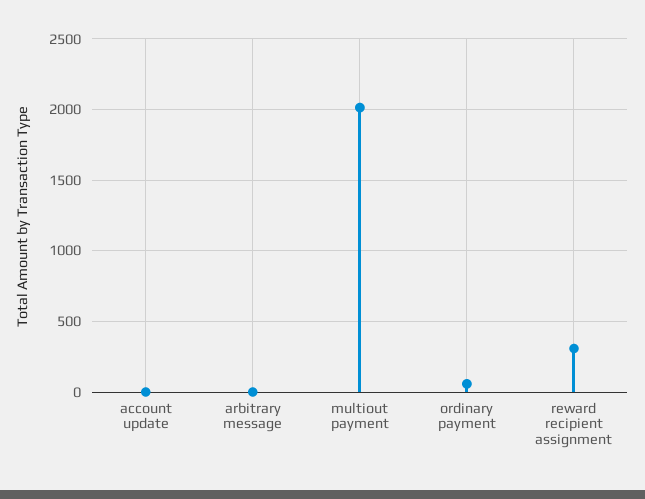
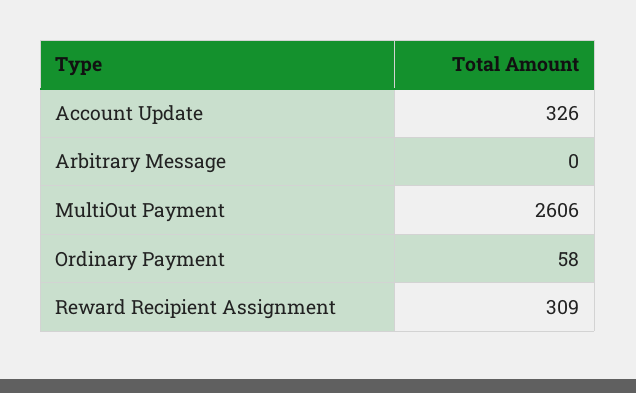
account update: 0 -> 326
multiout payment: 2000 -> 2606

